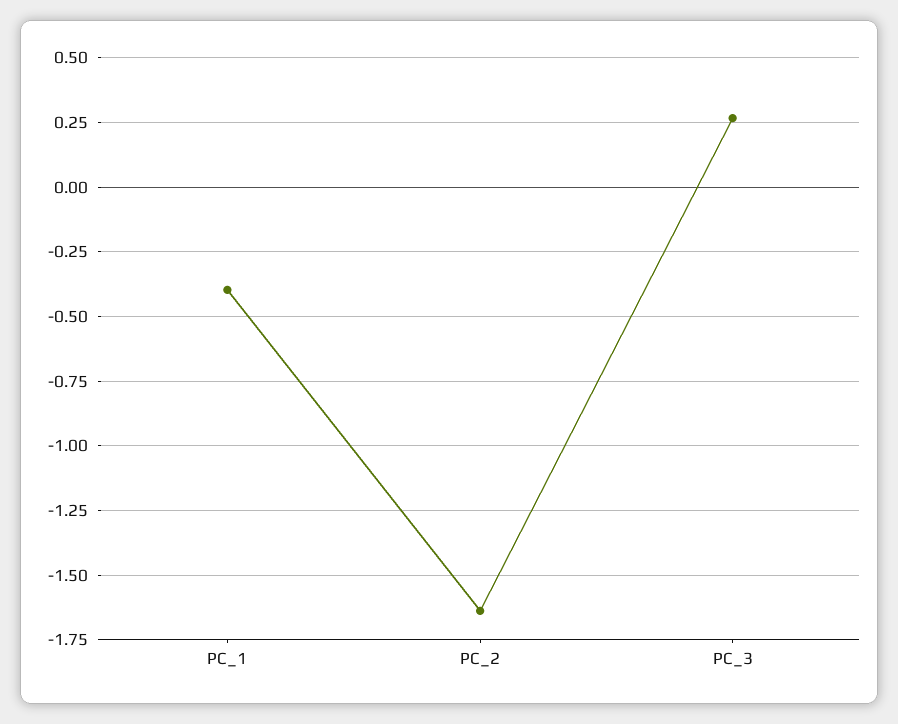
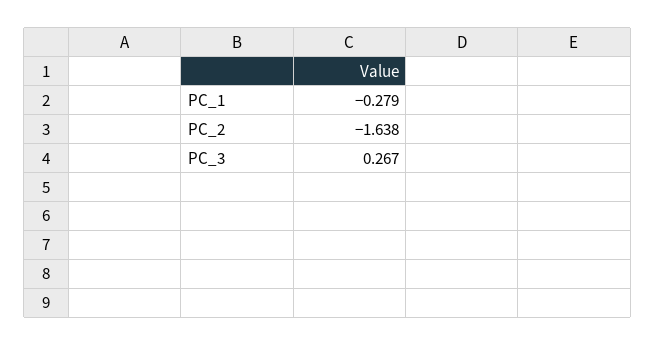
PC_1: -0.4 -> -0.279

